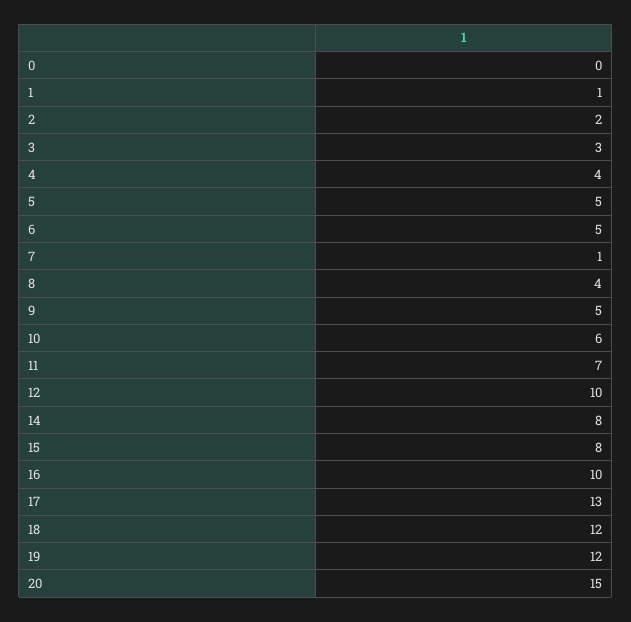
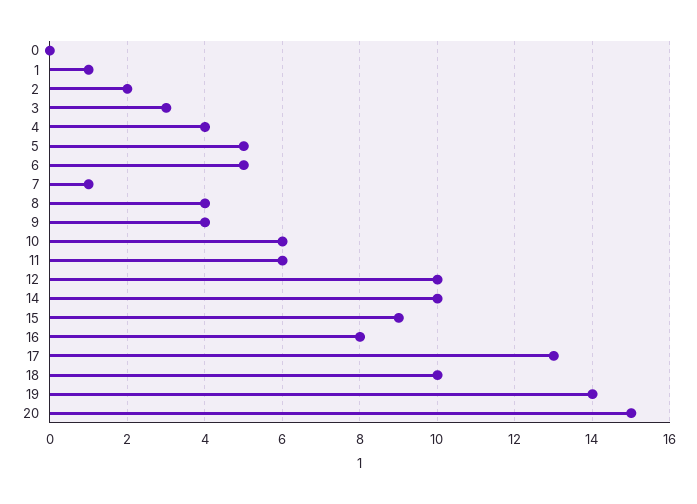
9: 5 -> 4
11: 7 -> 6
14: 8 -> 10
15: 8 -> 9
16: 10 -> 8
18: 12 -> 10
19: 12 -> 14

